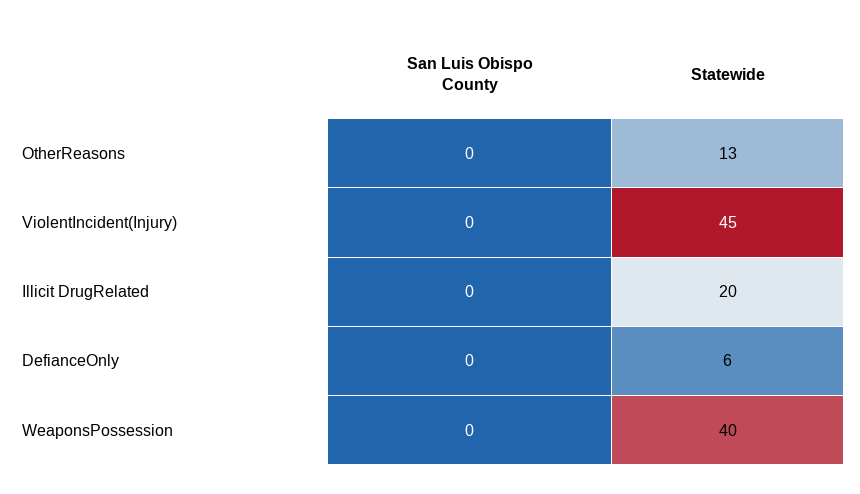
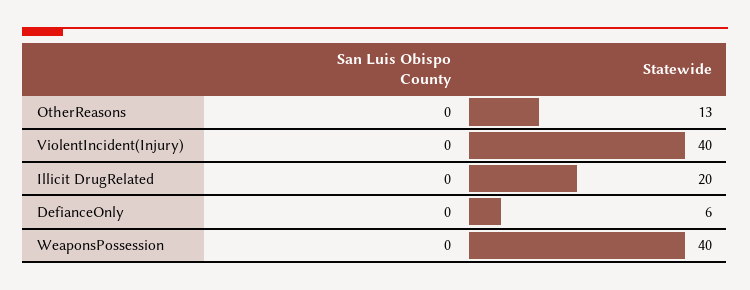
Statewide, ViolentIncident(Injury): 45 -> 40

